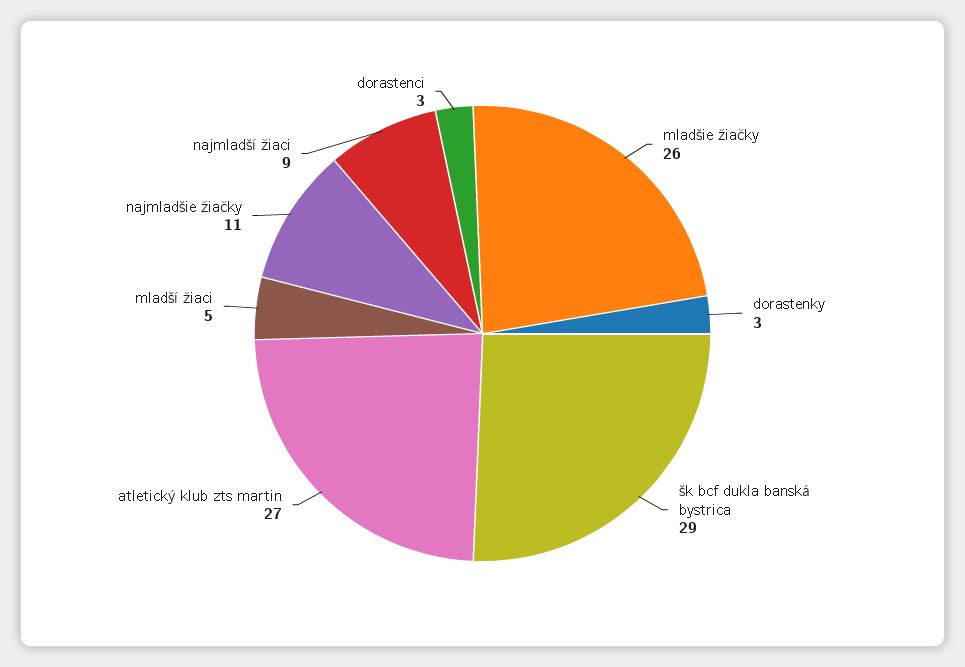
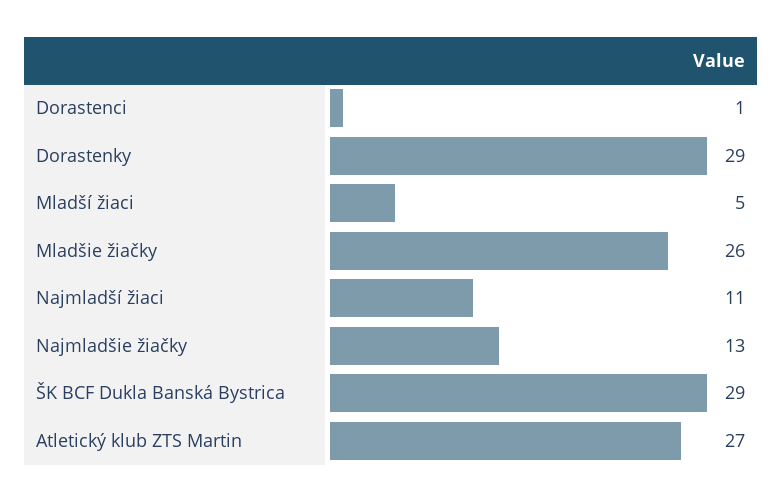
dorastenky: 3 -> 29
najmladšie žiačky: 11 -> 13
najmladší žiaci: 9 -> 11
dorastenci: 3 -> 1

